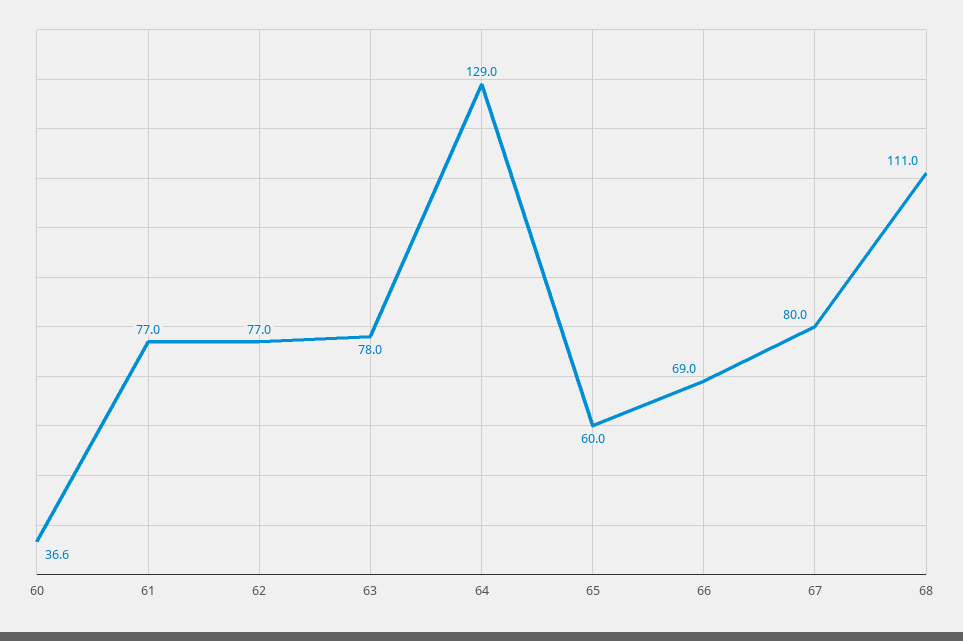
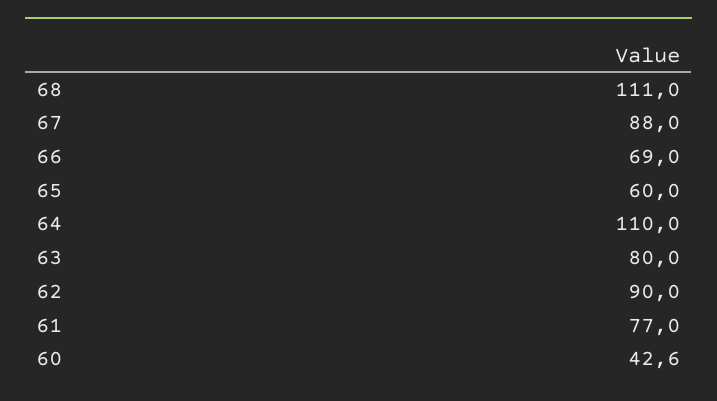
60: 36.6 -> 42.6
62: 77 -> 90
63: 78 -> 80
64: 129 -> 110
67: 80 -> 88

